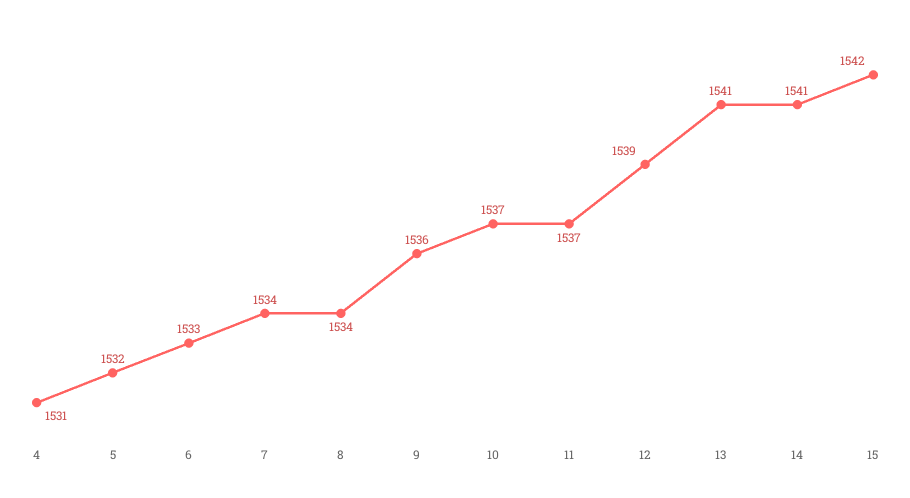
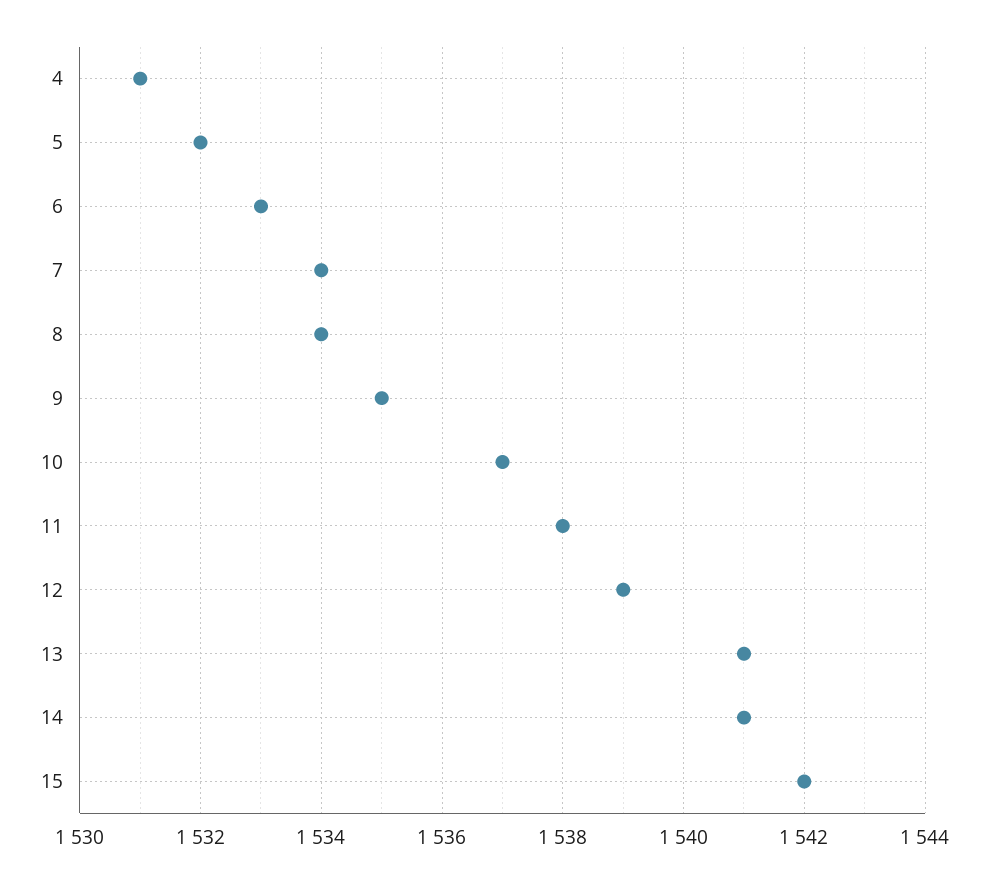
9: 1536 -> 1535
11: 1537 -> 1538

